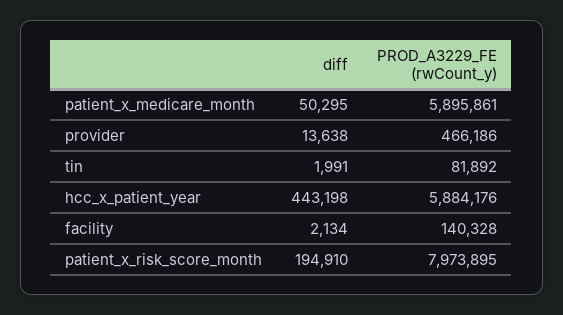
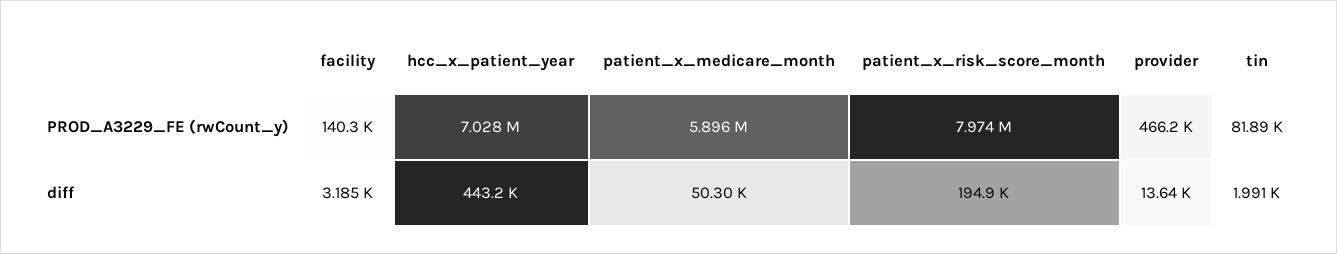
PROD_A3229_FE (rwCount_y), hcc_x_patient_year: 5884176 -> 7028000
diff, facility: 2134 -> 3185

